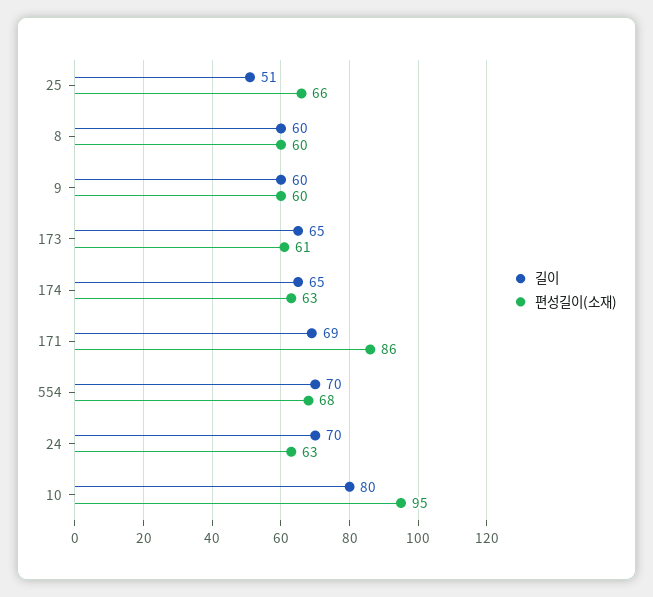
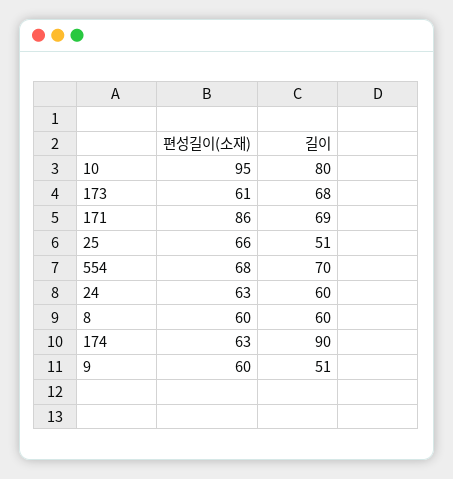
길이, 9: 60 -> 51
길이, 173: 65 -> 68
길이, 174: 65 -> 90
길이, 24: 70 -> 60

